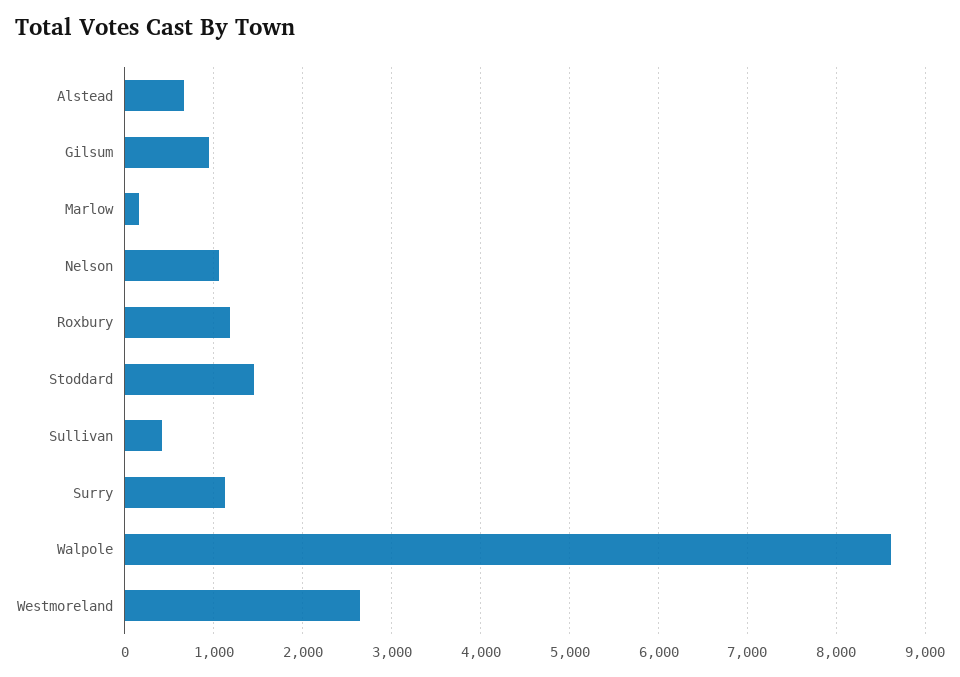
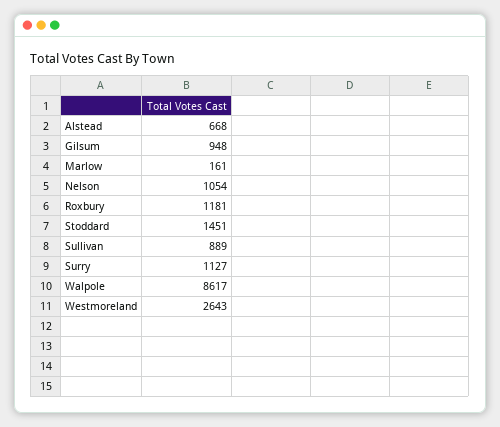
Sullivan: 400 -> 889

